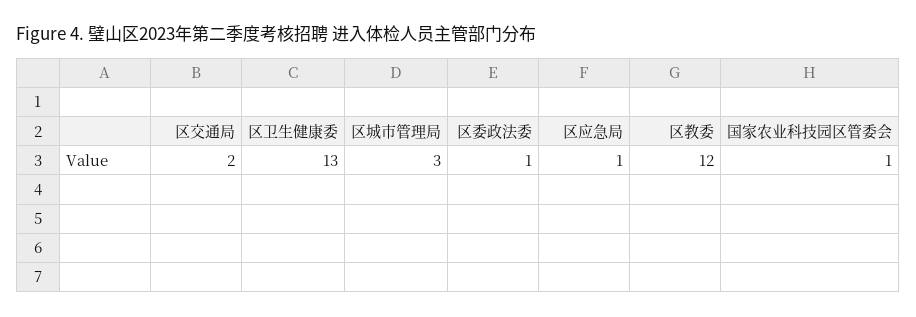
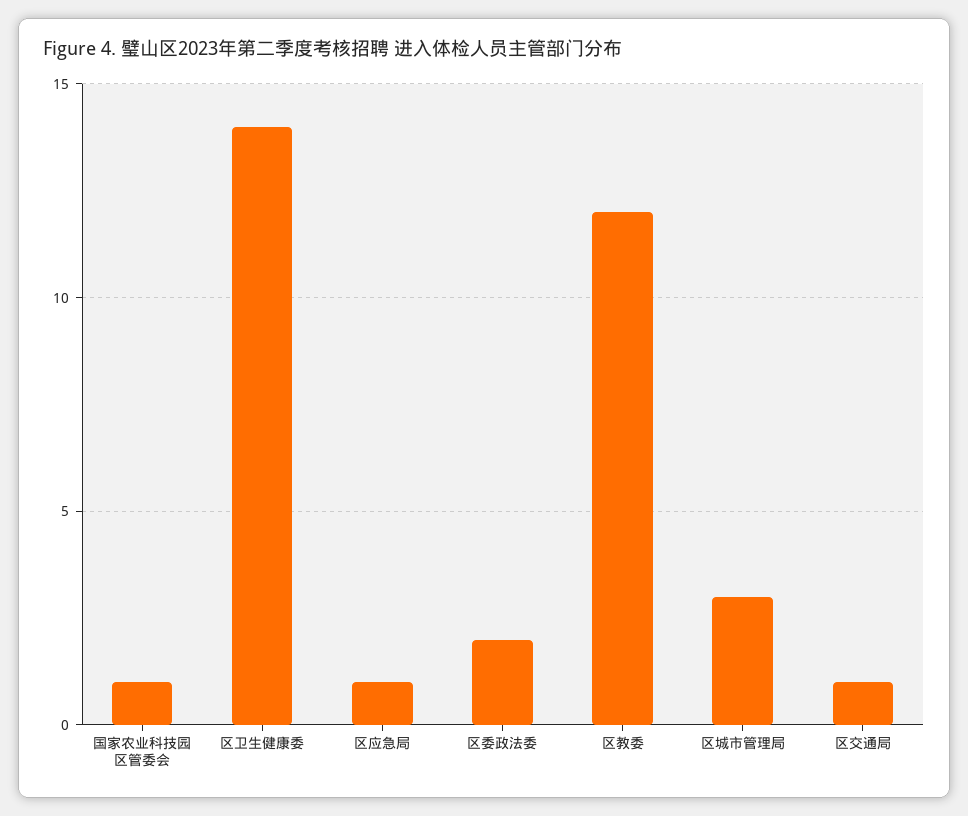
区交通局: 2 -> 1
区卫生健康委: 13 -> 14
区委政法委: 1 -> 2

